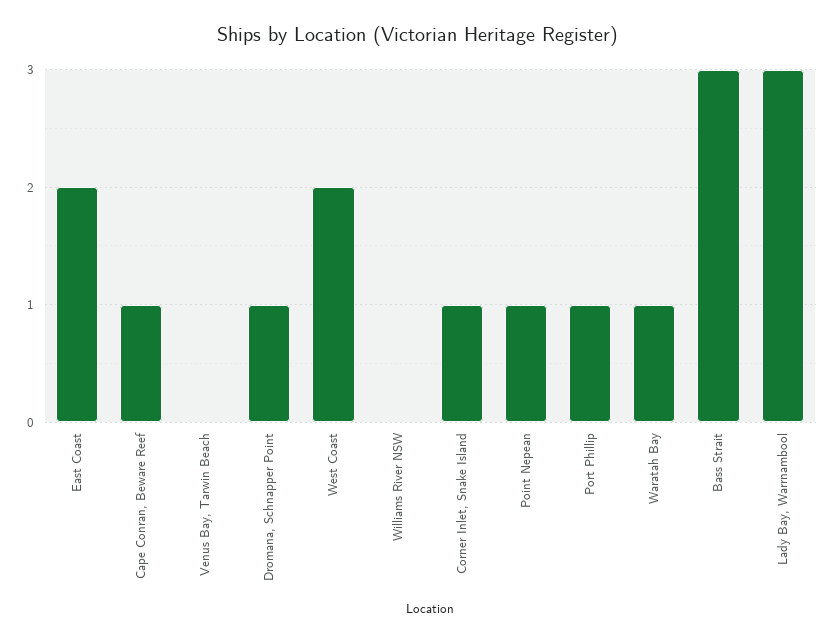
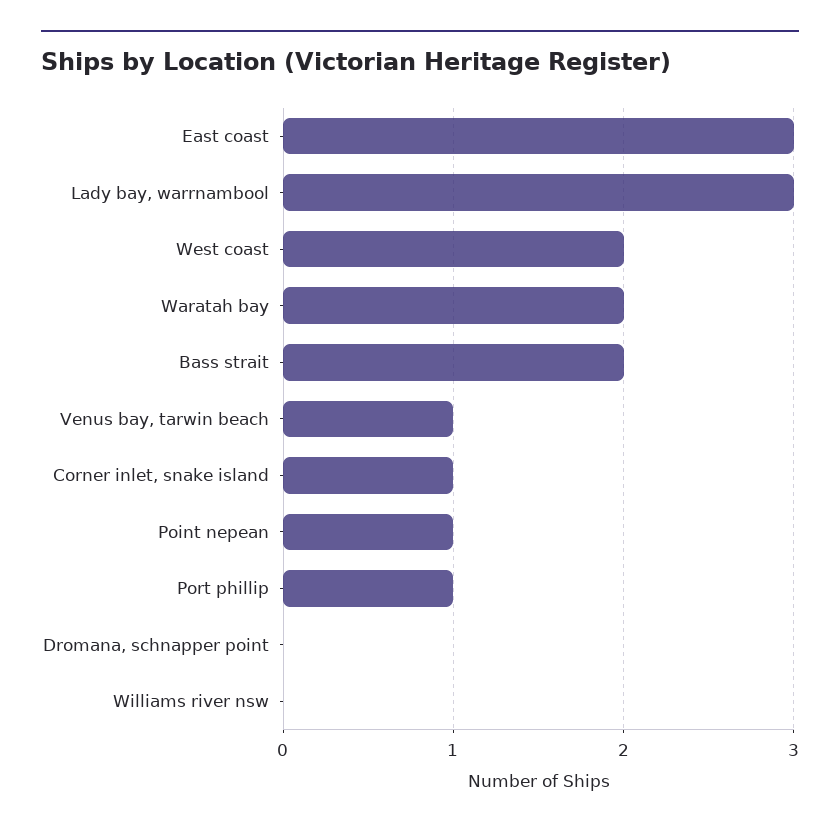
East Coast: 2 -> 3
Cape Conran, Beware Reef: 1 -> none
Venus Bay, Tarwin Beach: 0 -> 1
Dromana, Schnapper Point: 1 -> 0
Waratah Bay: 1 -> 2
Bass Strait: 3 -> 2

